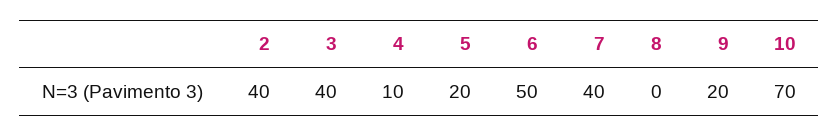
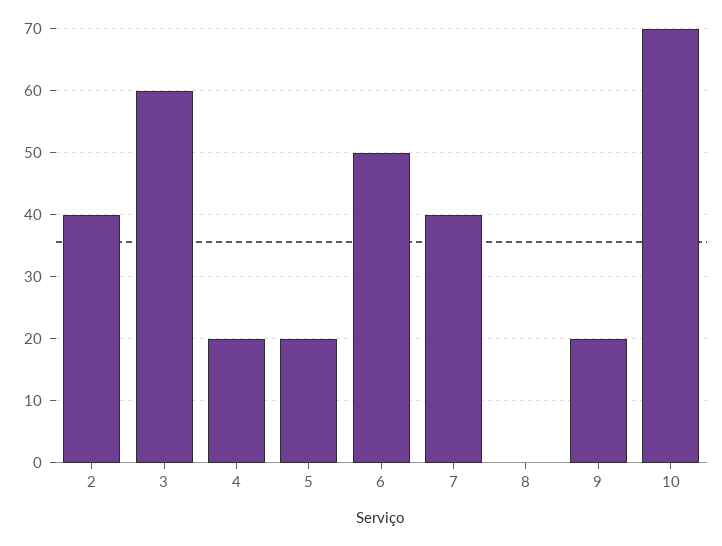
3: 40 -> 60
4: 10 -> 20

